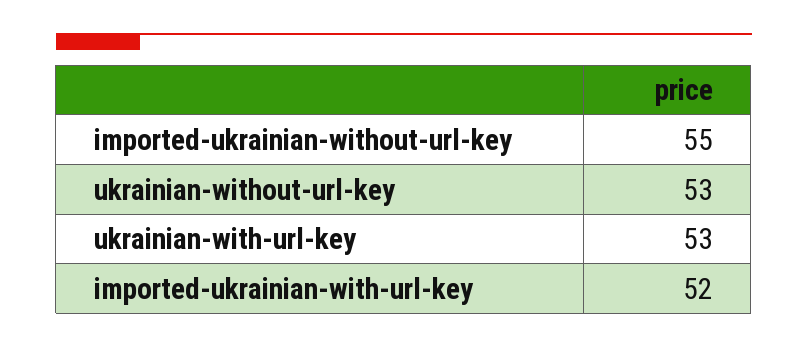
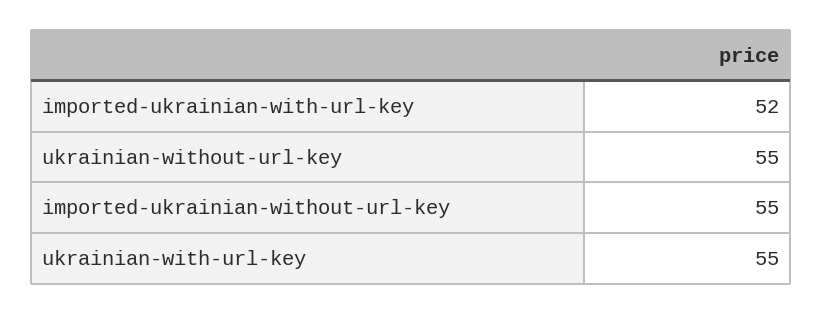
ukrainian-without-url-key: 53 -> 55
ukrainian-with-url-key: 53 -> 55

